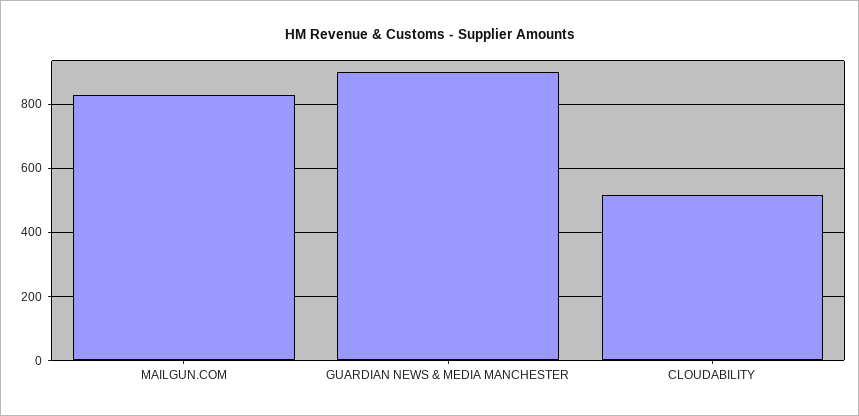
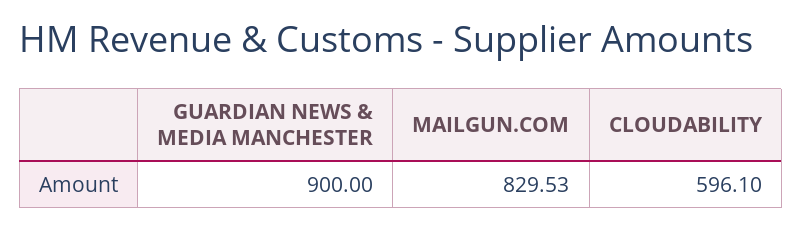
CLOUDABILITY: 520 -> 596.1

